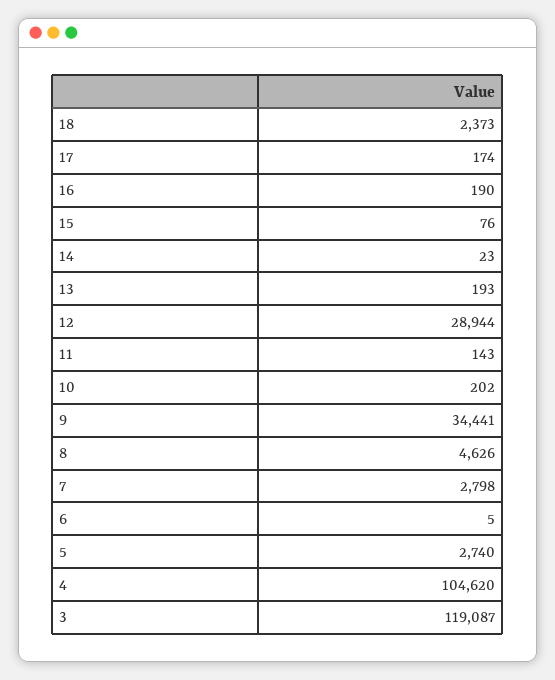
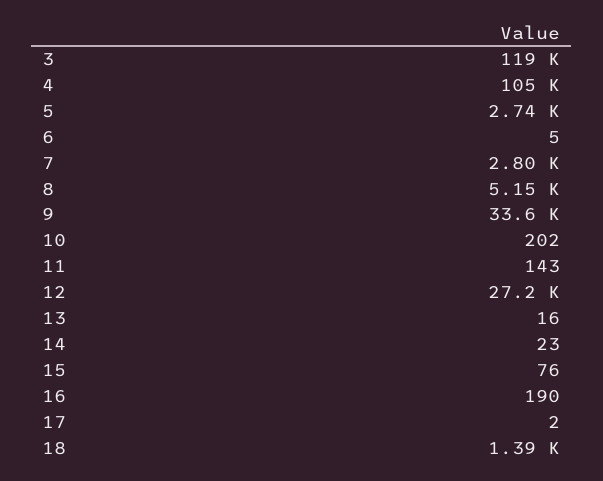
18: 2373 -> 1390
17: 174 -> 2
13: 193 -> 16
12: 28944 -> 27200
9: 34441 -> 33600
8: 4626 -> 5150

